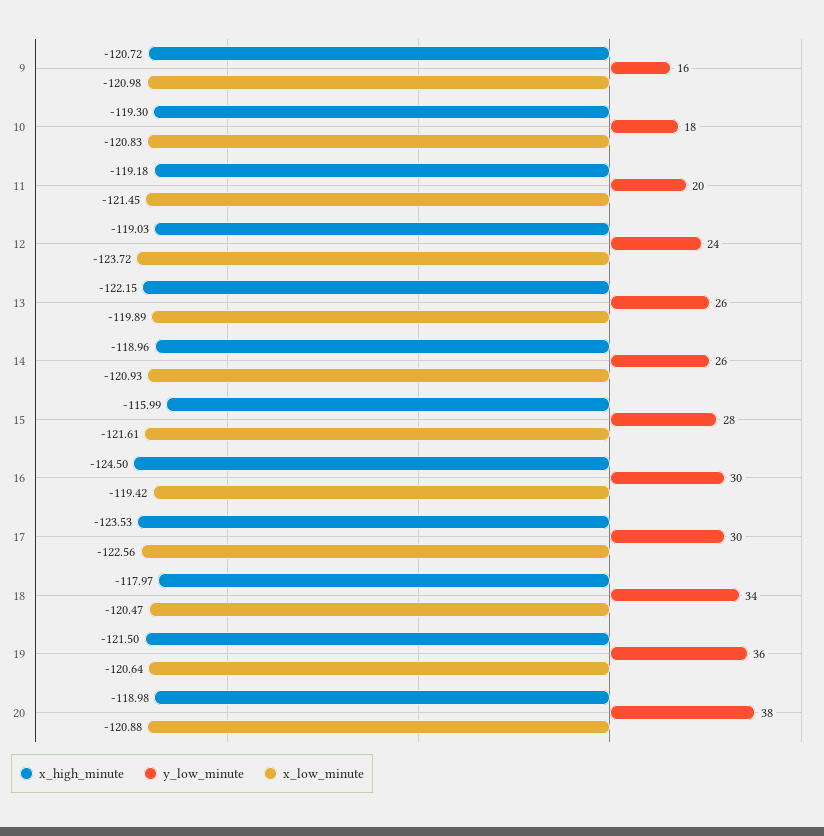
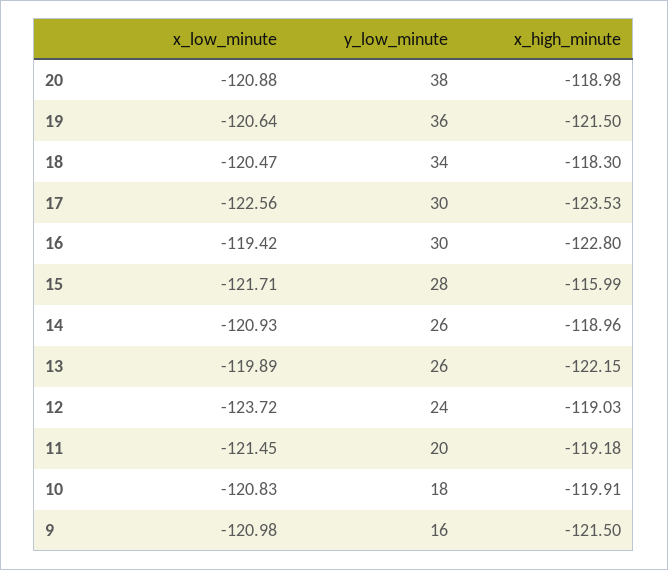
x_high_minute, 9: -120.72 -> -121.5
x_high_minute, 10: -119.3 -> -119.91
x_low_minute, 15: -121.61 -> -121.71
x_high_minute, 16: -124.5 -> -122.8
x_high_minute, 18: -117.97 -> -118.3

